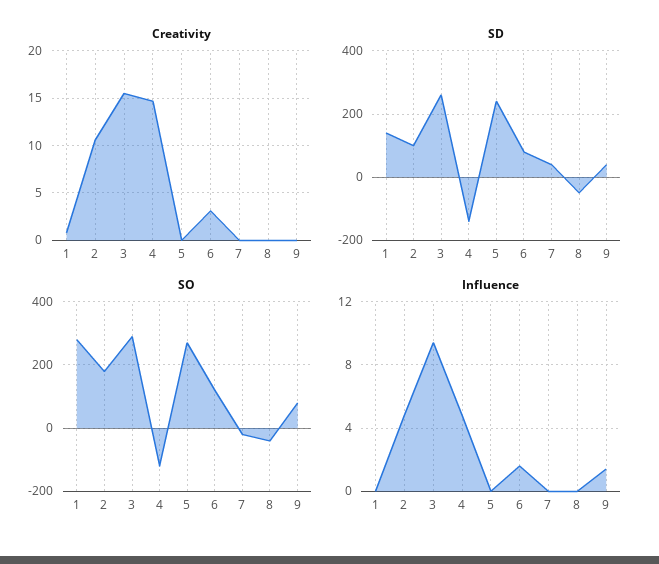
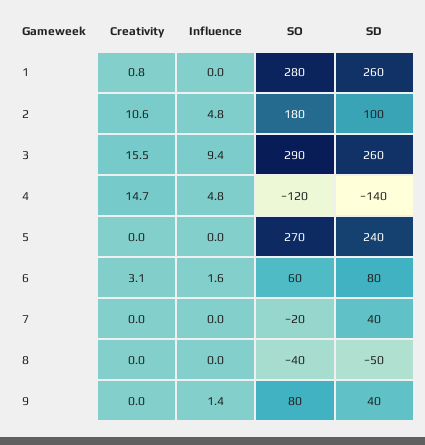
SD, 1: 140 -> 260
SO, 6: 120 -> 60

